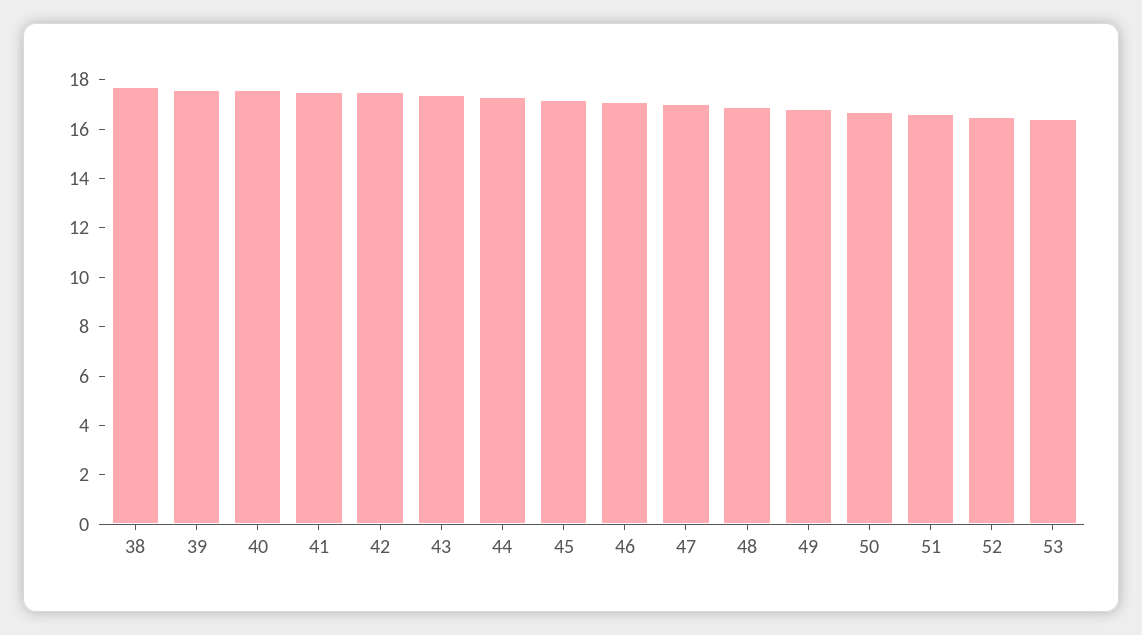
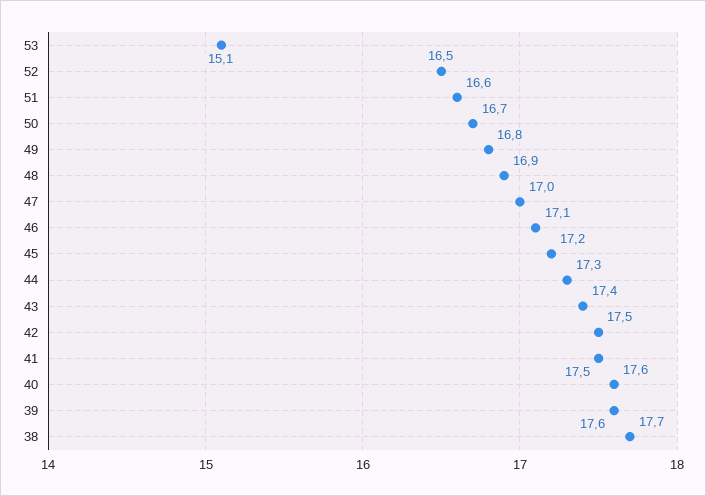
53: 16.5 -> 15.1

